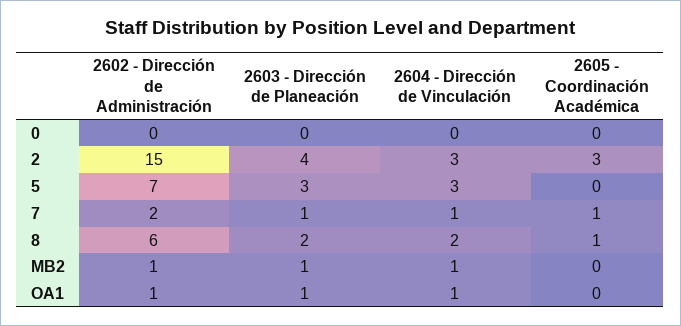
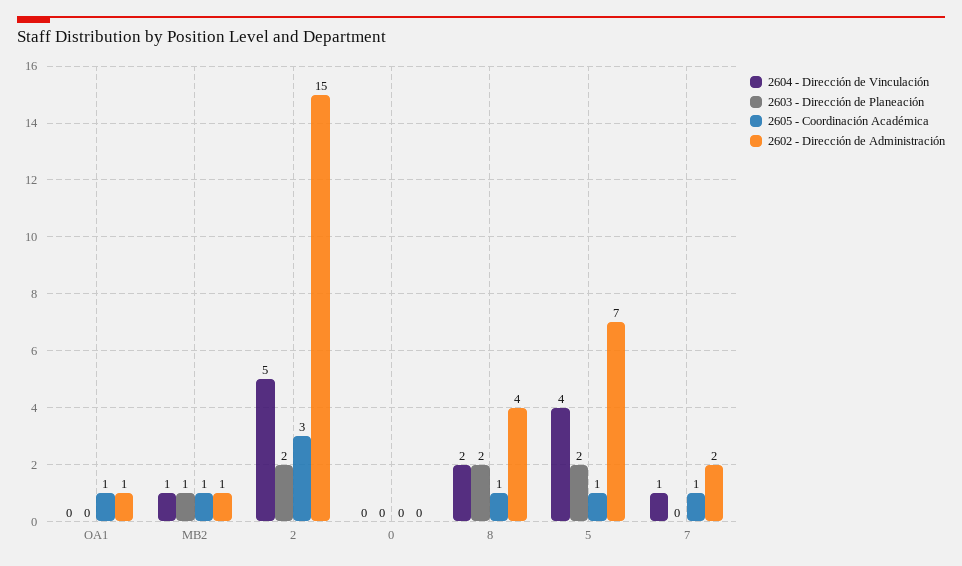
2603 - Dirección de Planeación, 2: 4 -> 2
2604 - Dirección de Vinculación, 2: 3 -> 5
2603 - Dirección de Planeación, 5: 3 -> 2
2604 - Dirección de Vinculación, 5: 3 -> 4
2605 - Coordinación Académica, 5: 0 -> 1
2603 - Dirección de Planeación, 7: 1 -> 0
2602 - Dirección de Administración, 8: 6 -> 4
2605 - Coordinación Académica, MB2: 0 -> 1
2603 - Dirección de Planeación, OA1: 1 -> 0
2604 - Dirección de Vinculación, OA1: 1 -> 0
2605 - Coordinación Académica, OA1: 0 -> 1

